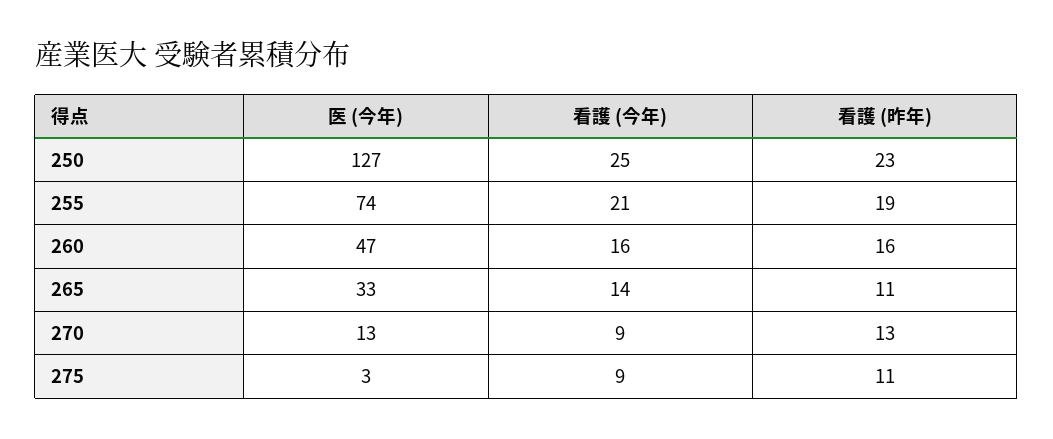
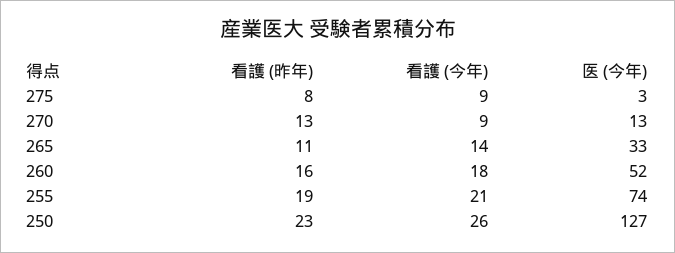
看護 (今年), 250: 25 -> 26
医 (今年), 260: 47 -> 52
看護 (今年), 260: 16 -> 18
看護 (昨年), 275: 11 -> 8

